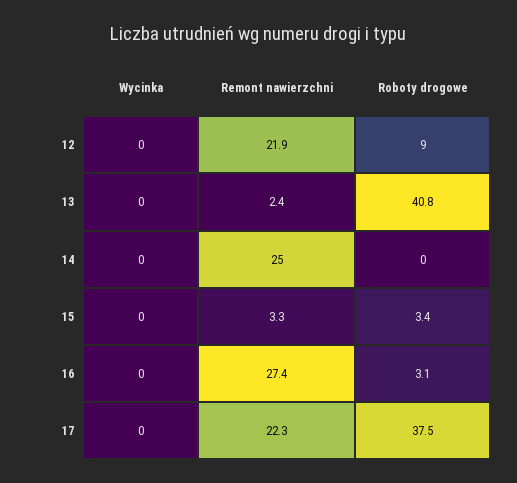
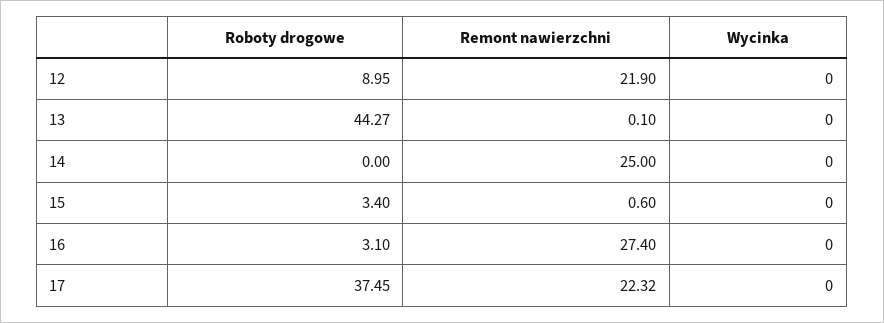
Remont nawierzchni, 13: 2.4 -> 0.1
Roboty drogowe, 13: 40.8 -> 44.27
Remont nawierzchni, 15: 3.3 -> 0.6

